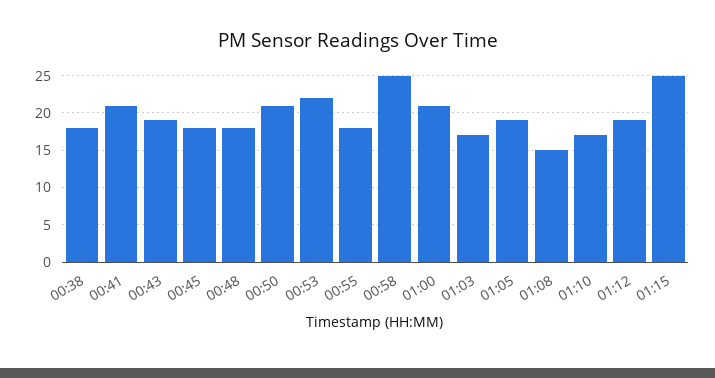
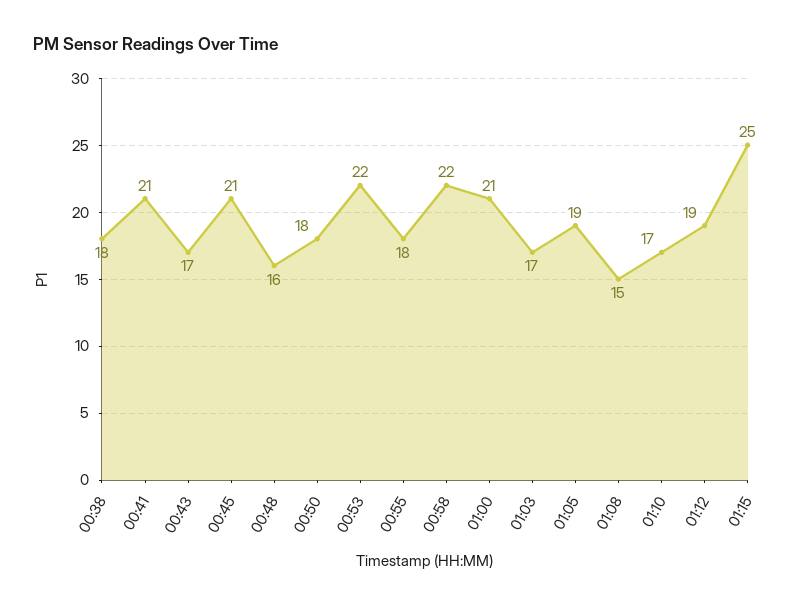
00:43: 19 -> 17
00:45: 18 -> 21
00:48: 18 -> 16
00:50: 21 -> 18
00:58: 25 -> 22

